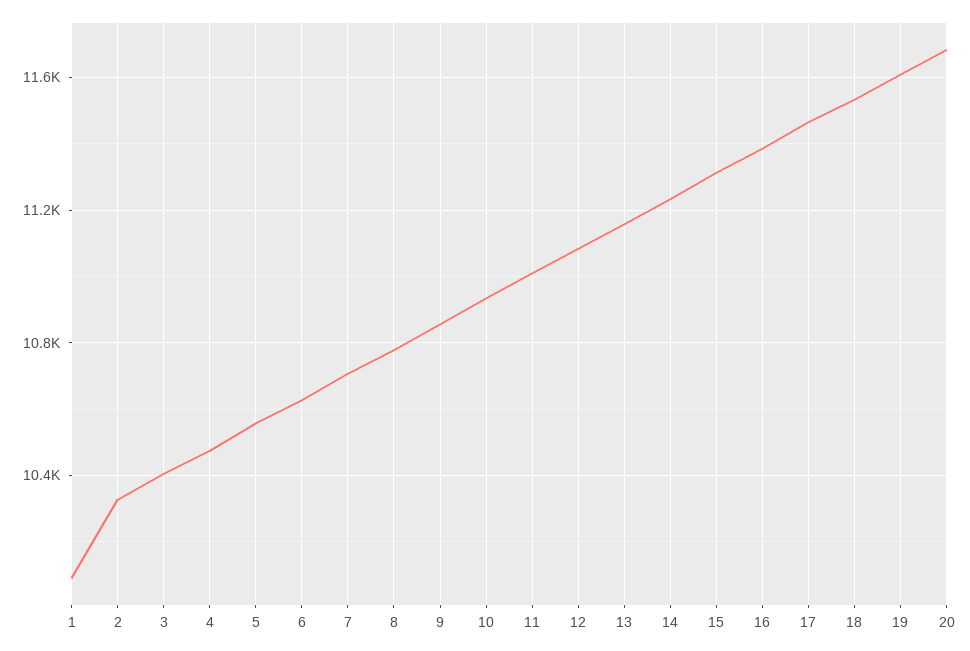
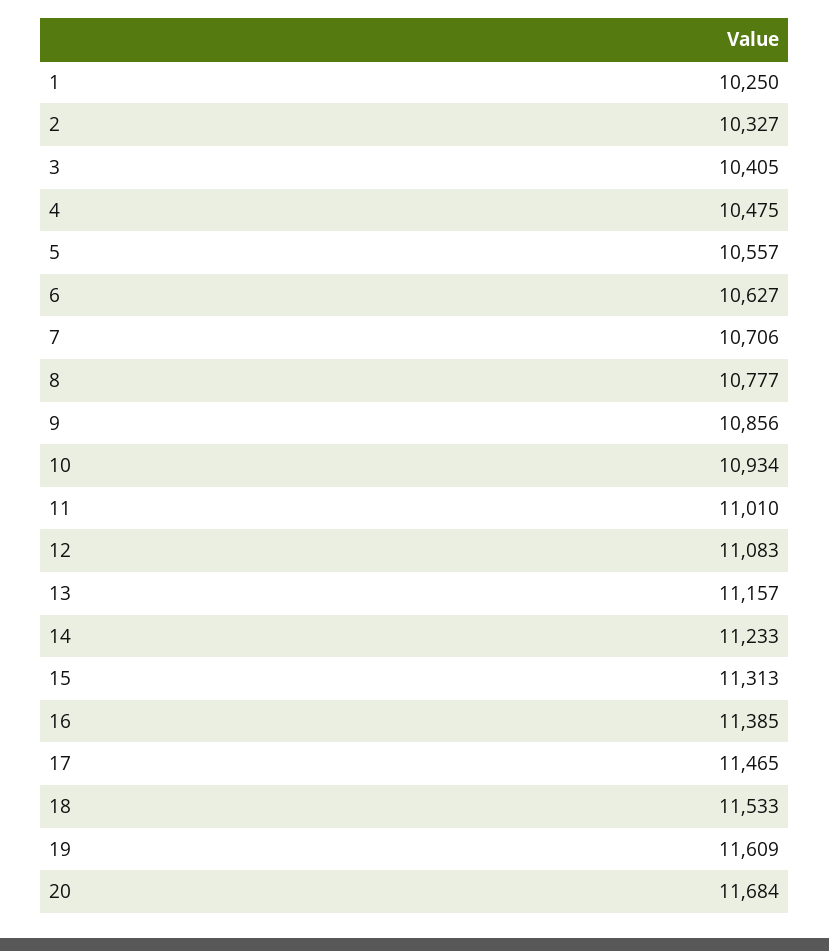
1: 10100 -> 10250

